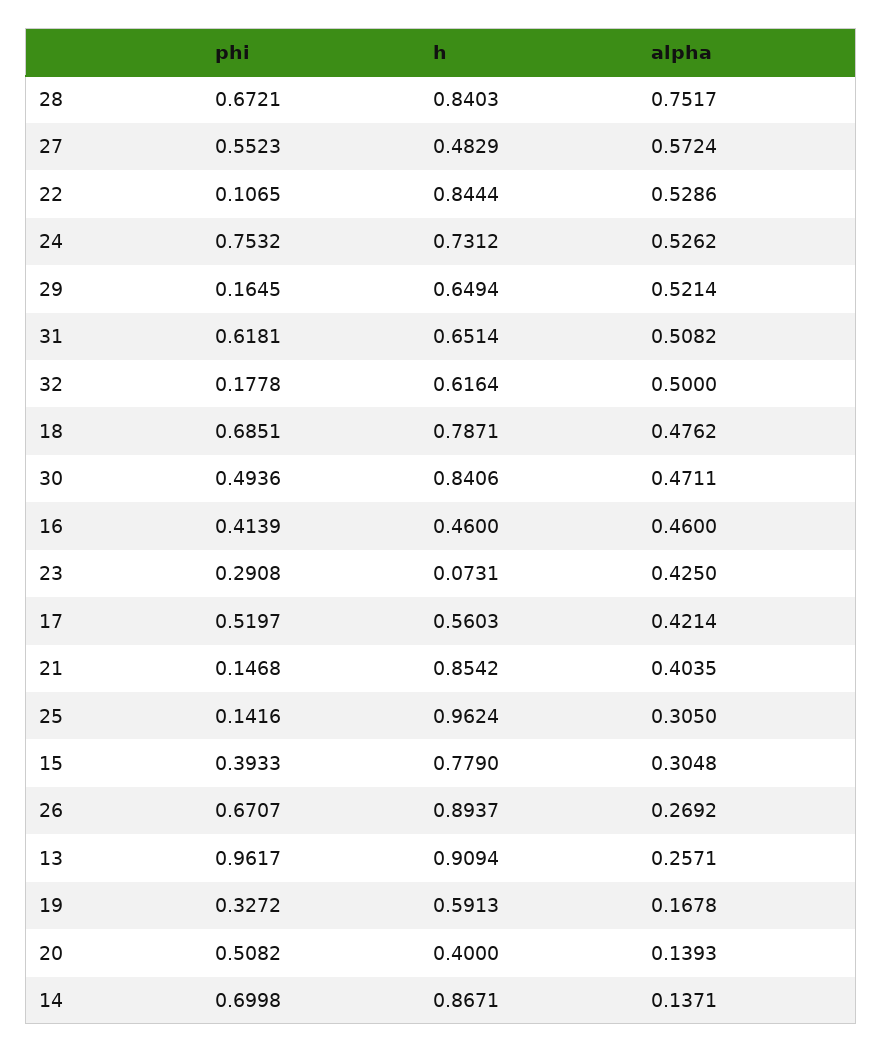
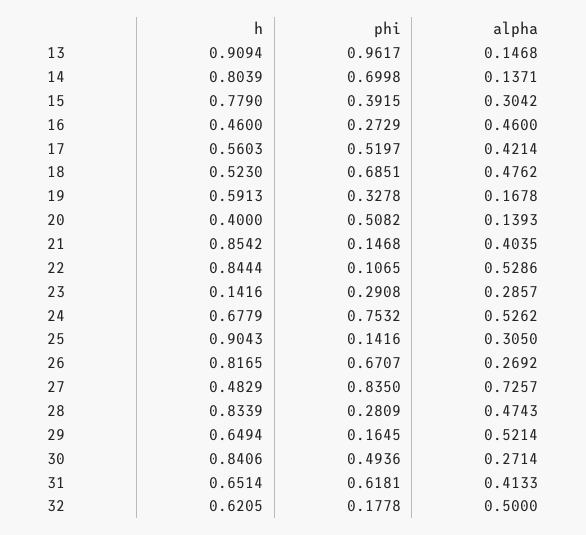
phi, 28: 0.6721 -> 0.2809
h, 28: 0.8403 -> 0.8339
alpha, 28: 0.7517 -> 0.4743
phi, 27: 0.5523 -> 0.835
alpha, 27: 0.5724 -> 0.7257
h, 24: 0.7312 -> 0.6779
alpha, 31: 0.5082 -> 0.4133
h, 32: 0.6164 -> 0.6205
h, 18: 0.7871 -> 0.523
alpha, 30: 0.4711 -> 0.2714
phi, 16: 0.4139 -> 0.2729
h, 23: 0.0731 -> 0.1416
alpha, 23: 0.425 -> 0.2857
h, 25: 0.9624 -> 0.9043
phi, 15: 0.3933 -> 0.3915
alpha, 15: 0.3048 -> 0.3042
h, 26: 0.8937 -> 0.8165
alpha, 13: 0.2571 -> 0.1468
phi, 19: 0.3272 -> 0.3278
h, 14: 0.8671 -> 0.8039

